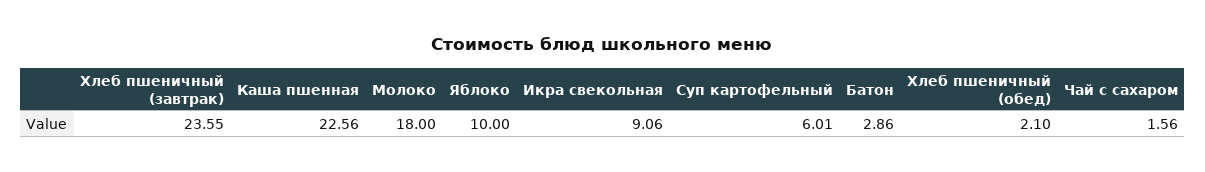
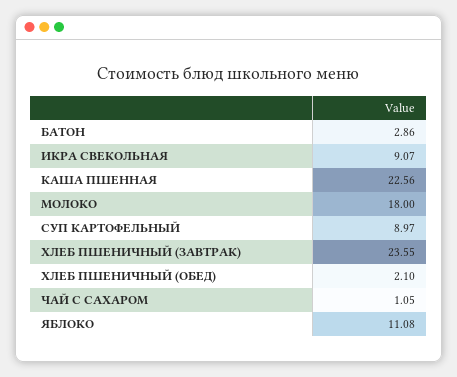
Яблоко: 10 -> 11.08
Икра свекольная: 9.06 -> 9.07
Суп картофельный: 6.01 -> 8.97
Чай с сахаром: 1.56 -> 1.05

